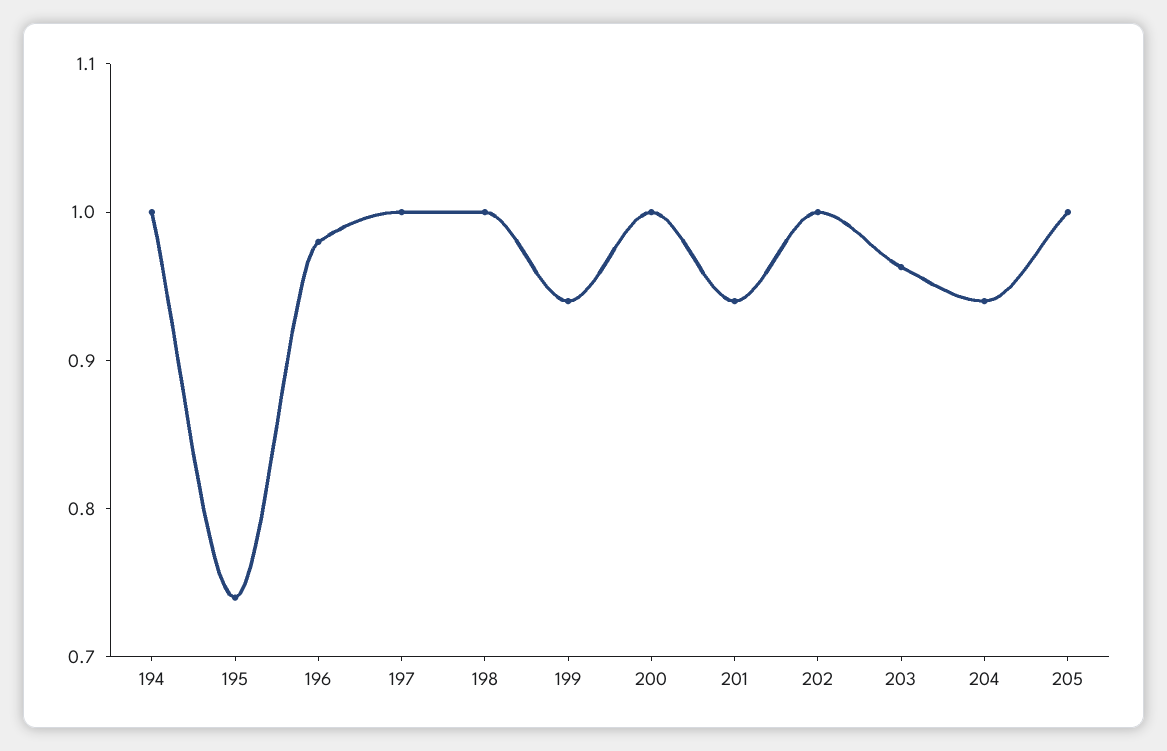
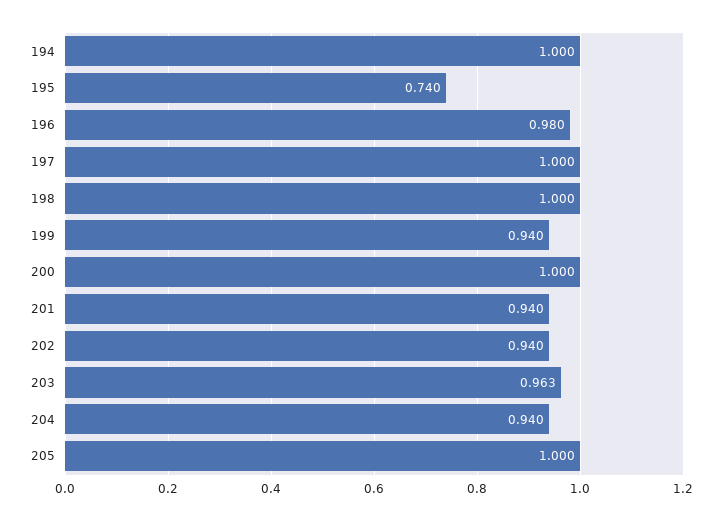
202: 1 -> 0.94

